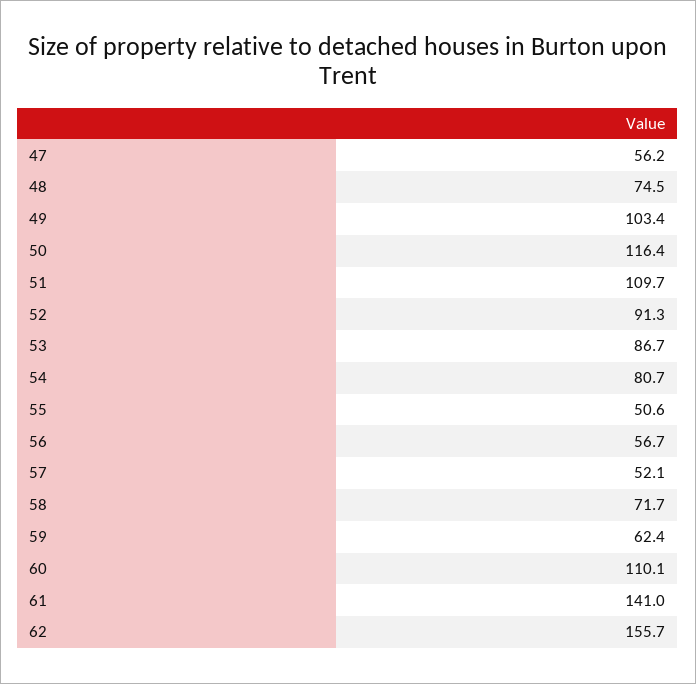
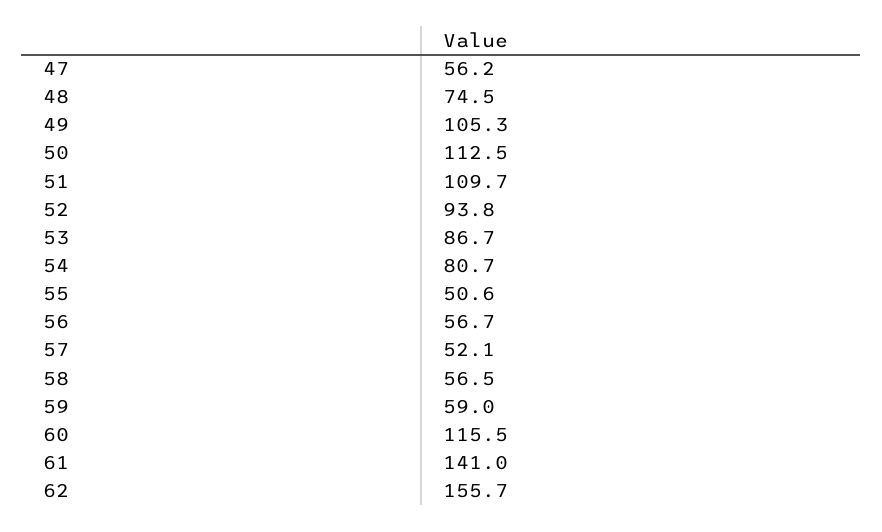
49: 103.4 -> 105.3
50: 116.4 -> 112.5
52: 91.3 -> 93.8
58: 71.7 -> 56.5
59: 62.4 -> 59
60: 110.1 -> 115.5

